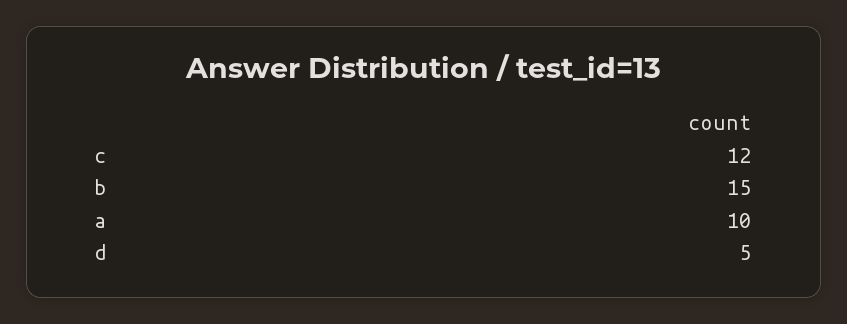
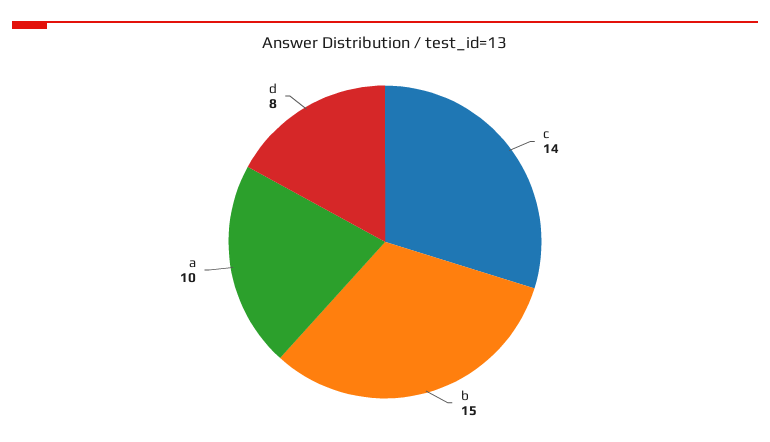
c: 12 -> 14
d: 5 -> 8

